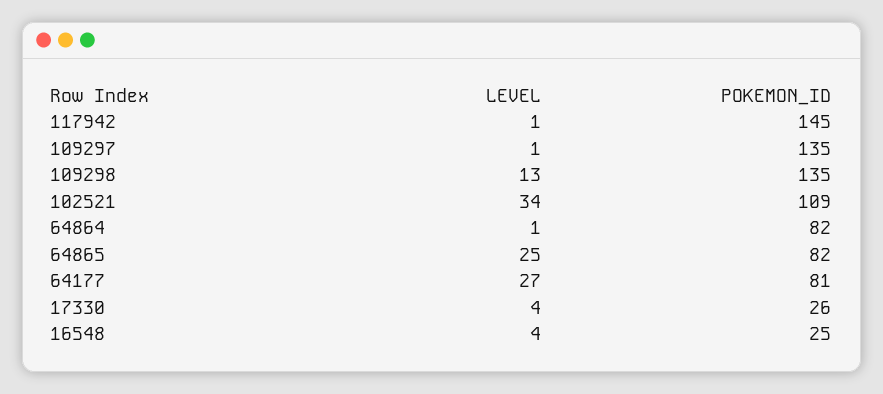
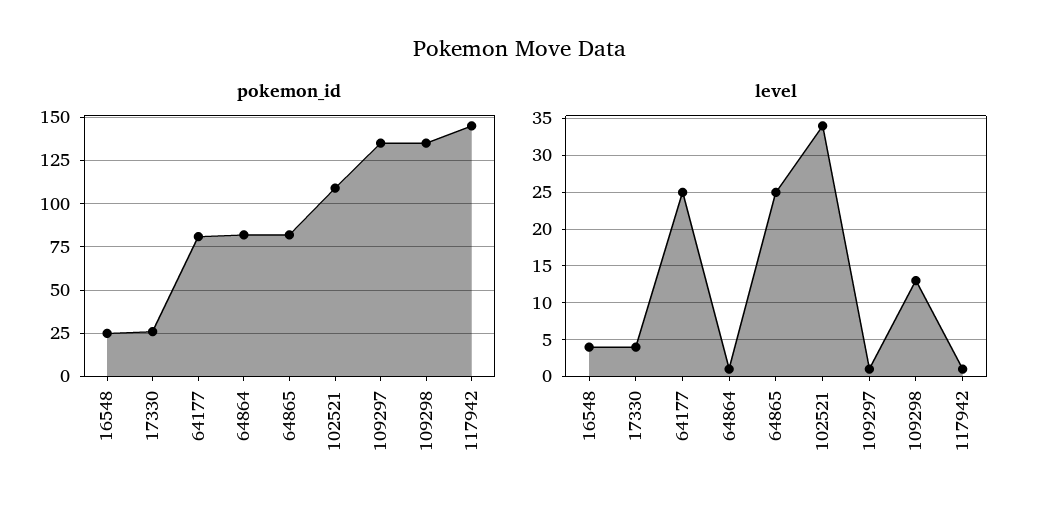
LEVEL, 64177: 27 -> 25

